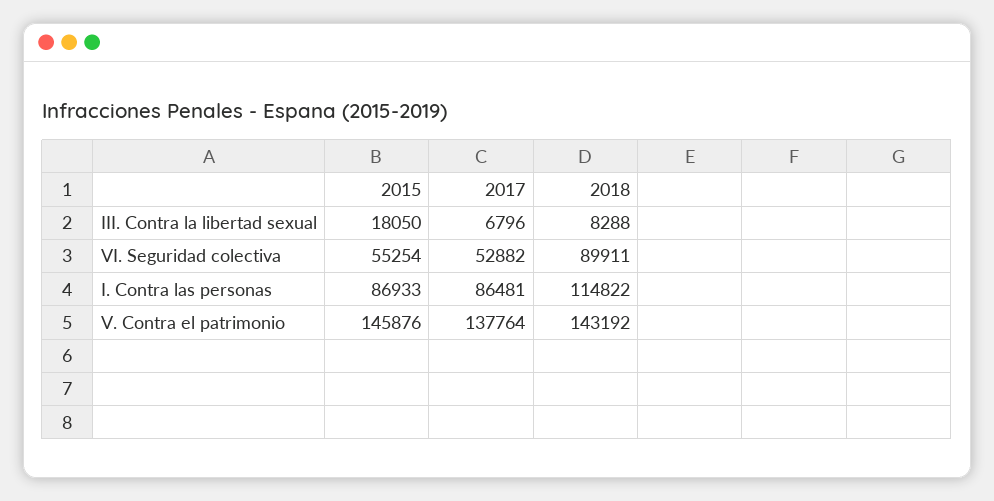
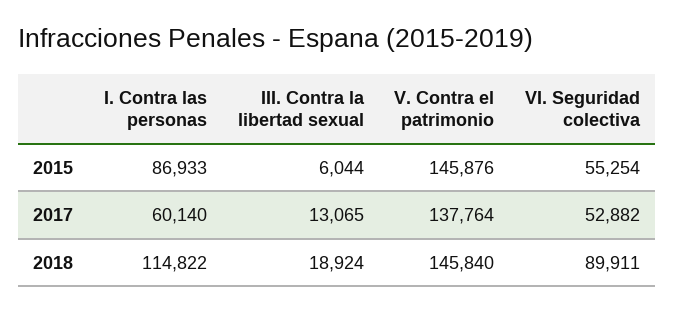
2015, III. Contra la libertad sexual: 18050 -> 6044
2017, III. Contra la libertad sexual: 6796 -> 13065
2018, III. Contra la libertad sexual: 8288 -> 18924
2017, I. Contra las personas: 86481 -> 60140
2018, V. Contra el patrimonio: 143192 -> 145840

